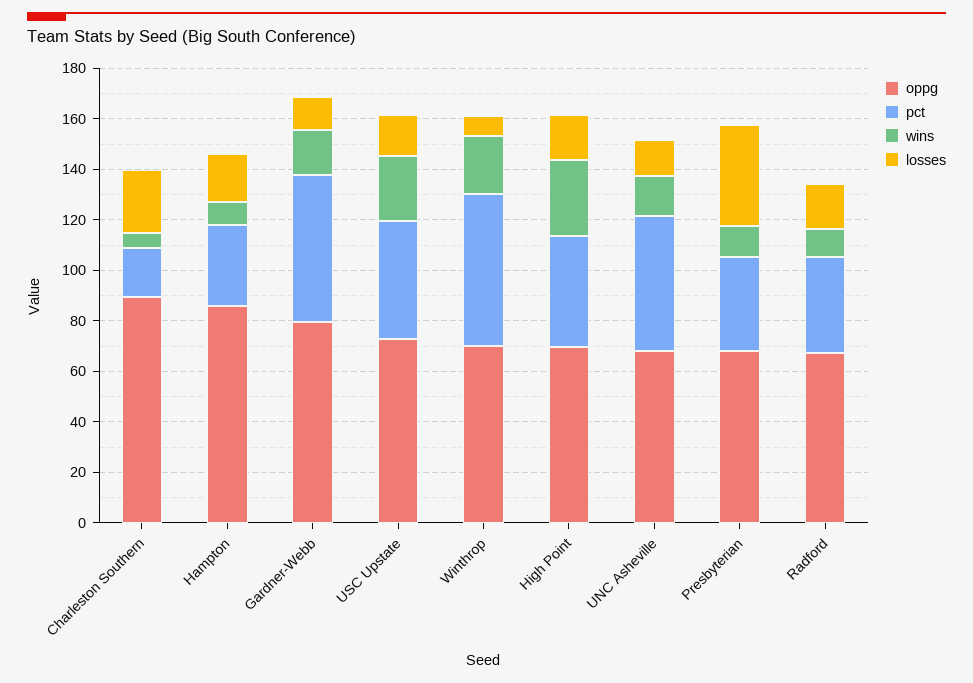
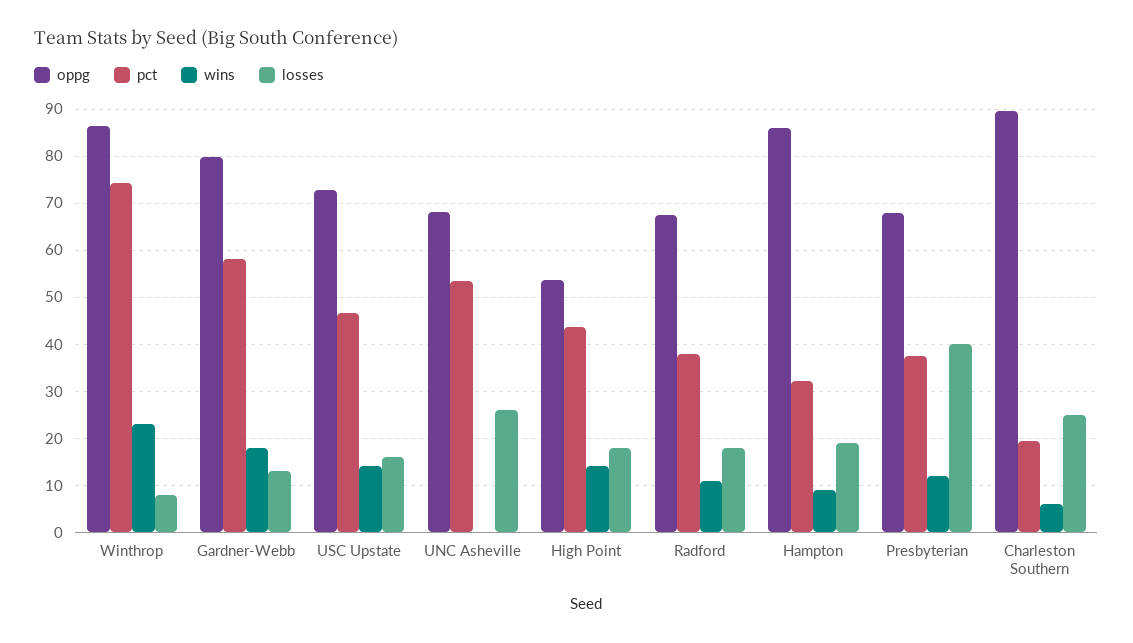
wins, USC Upstate: 25 -> 14
oppg, Winthrop: 70 -> 86
pct, Winthrop: 60 -> 74
oppg, High Point: 70 -> 54
wins, High Point: 30 -> 14
wins, UNC Asheville: 15 -> 0
losses, UNC Asheville: 15 -> 26

